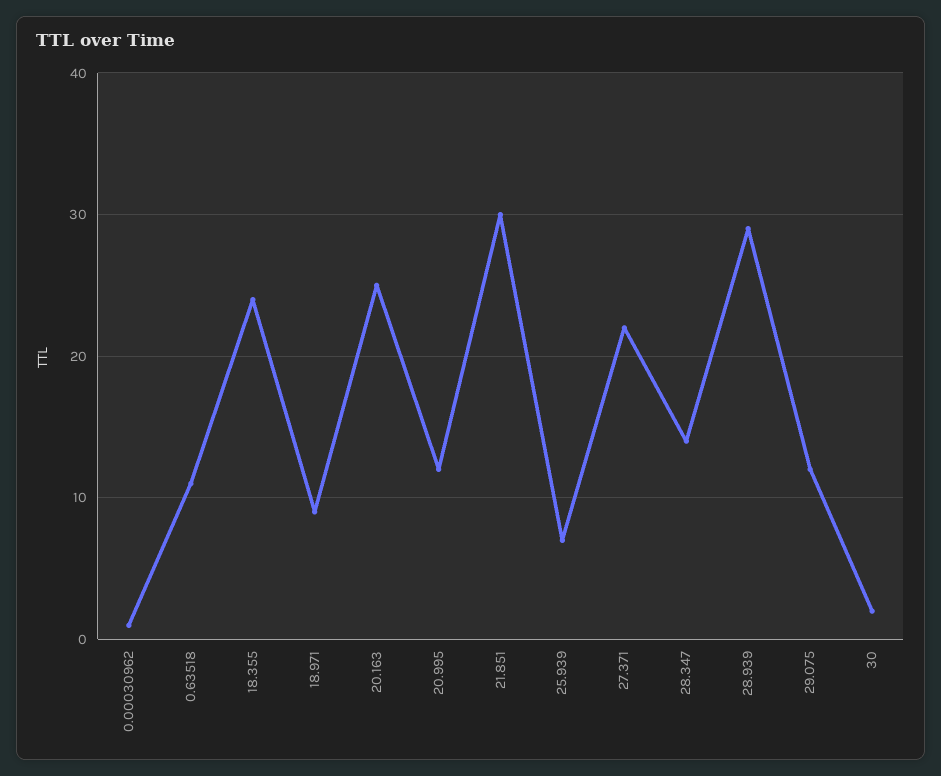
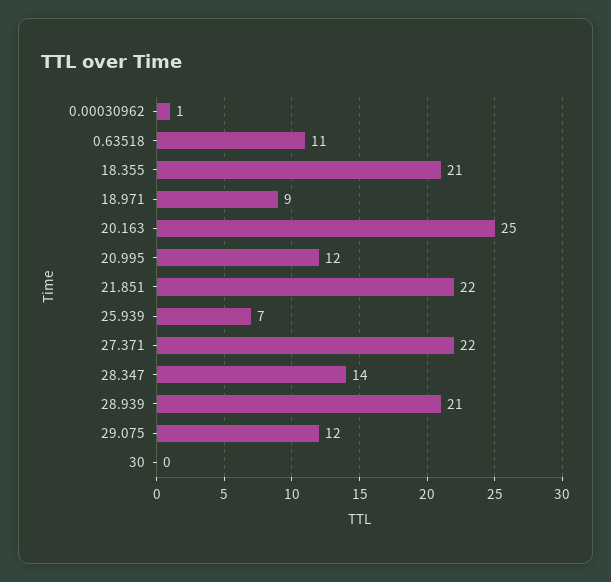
18.355: 24 -> 21
21.851: 30 -> 22
28.939: 29 -> 21
30: 2 -> 0

